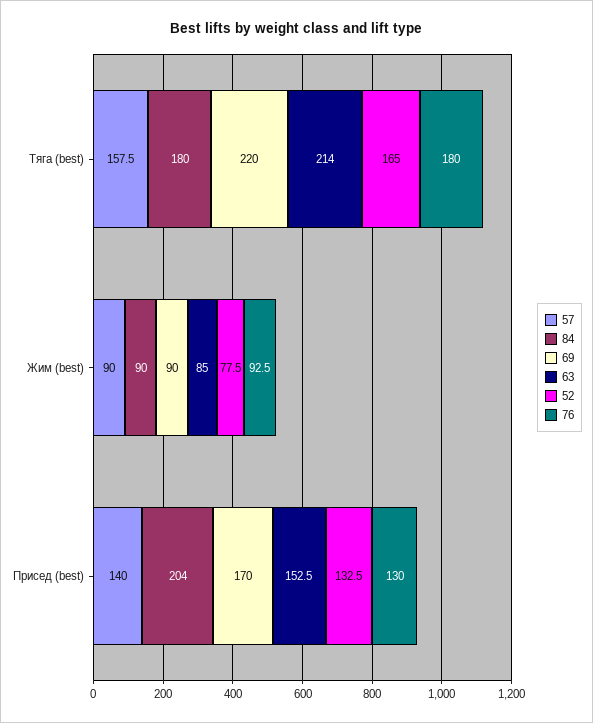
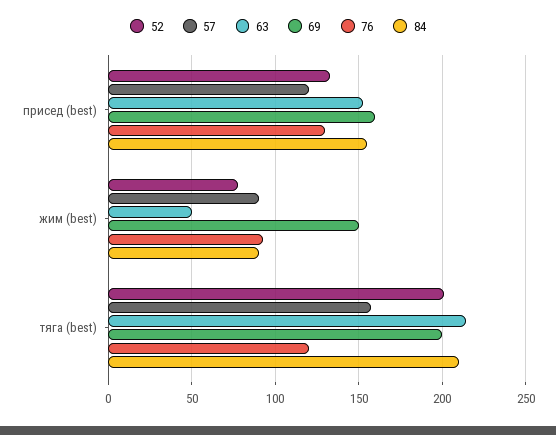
84, Тяга (best): 180 -> 210
69, Тяга (best): 220 -> 200
52, Тяга (best): 165 -> 200
76, Тяга (best): 180 -> 120
69, Жим (best): 90 -> 150
63, Жим (best): 85 -> 50
57, Присед (best): 140 -> 120
84, Присед (best): 204 -> 155
69, Присед (best): 170 -> 160

